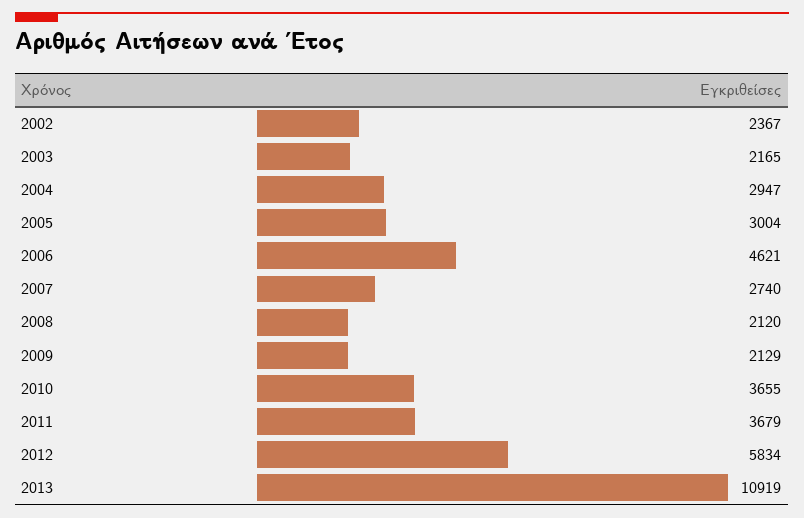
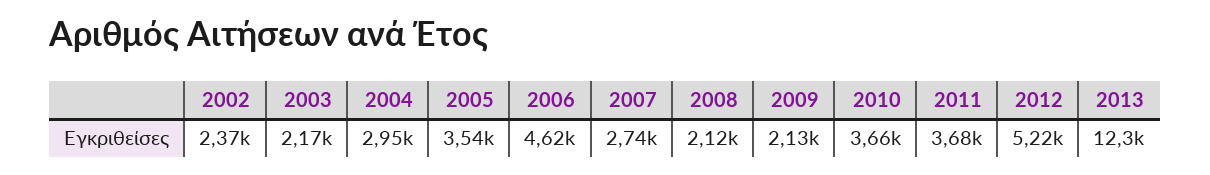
2005: 3004 -> 3540
2012: 5834 -> 5220
2013: 10919 -> 12300

